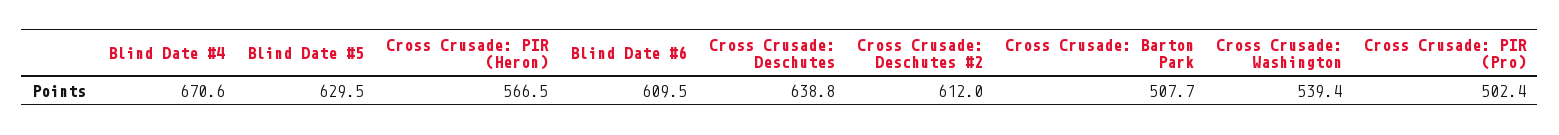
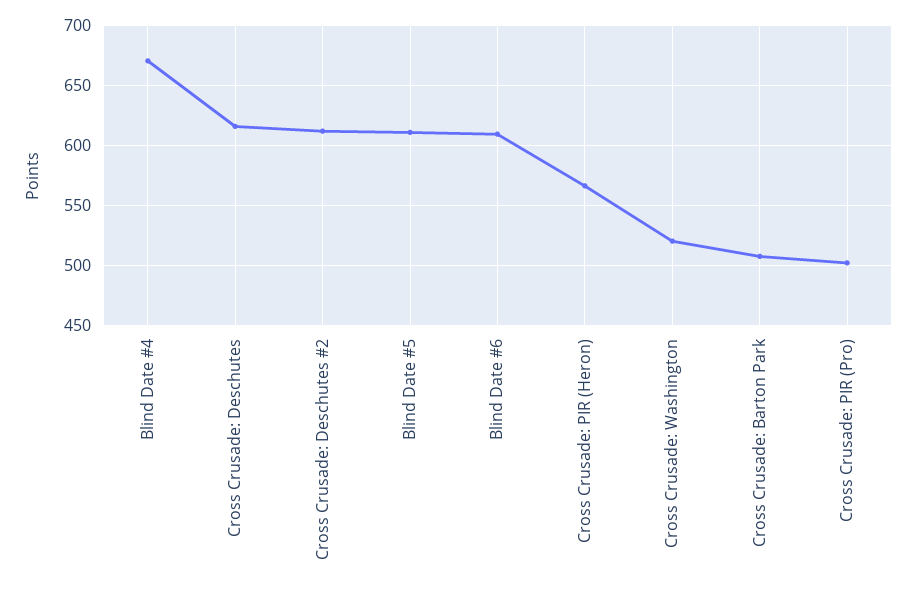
Blind Date #5: 629.5 -> 610
Cross Crusade: Deschutes: 638.8 -> 615
Cross Crusade: Washington: 539.4 -> 520

